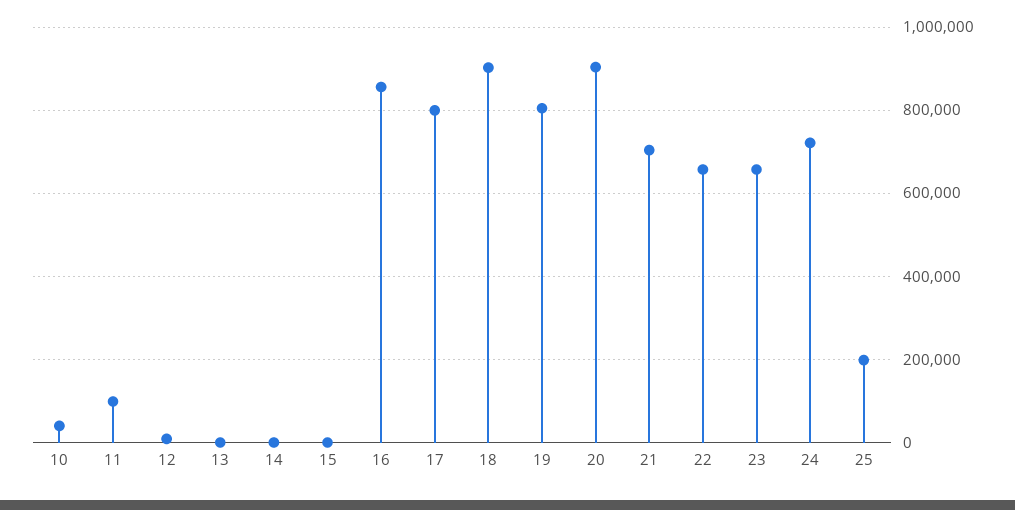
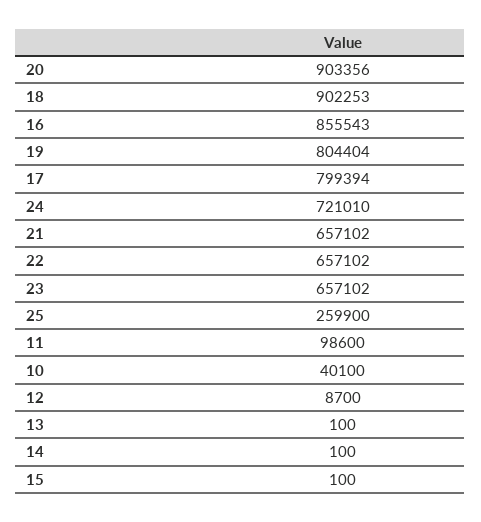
21: 700000 -> 657102
25: 200000 -> 259900

